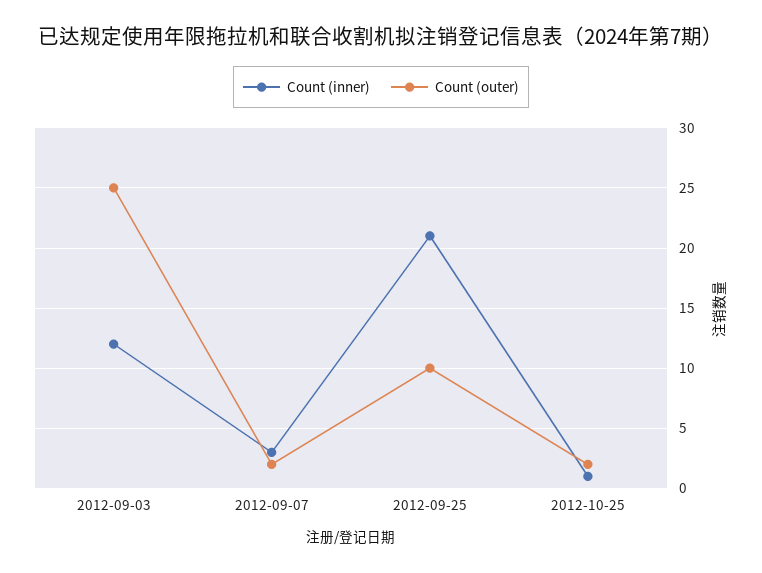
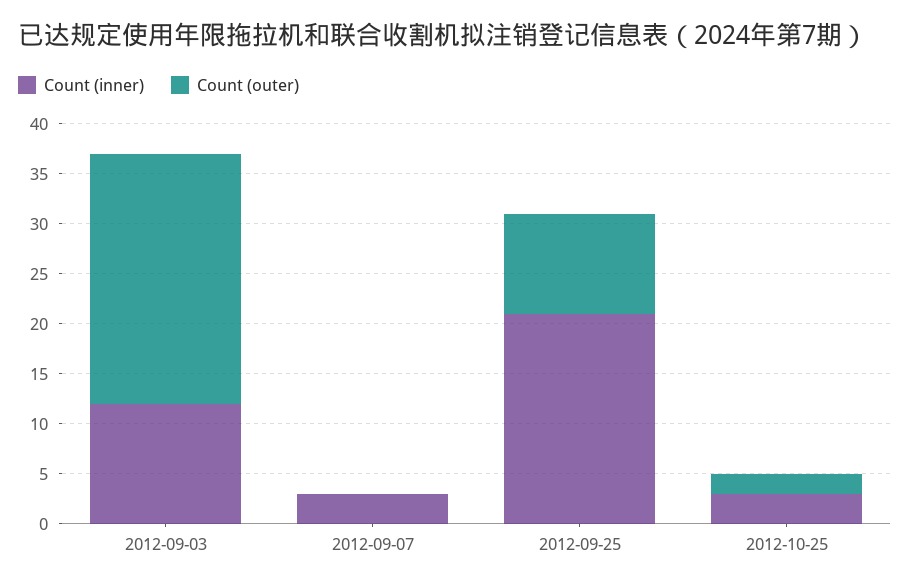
Count (outer), 2012-09-07: 2 -> 0
Count (inner), 2012-10-25: 1 -> 3

